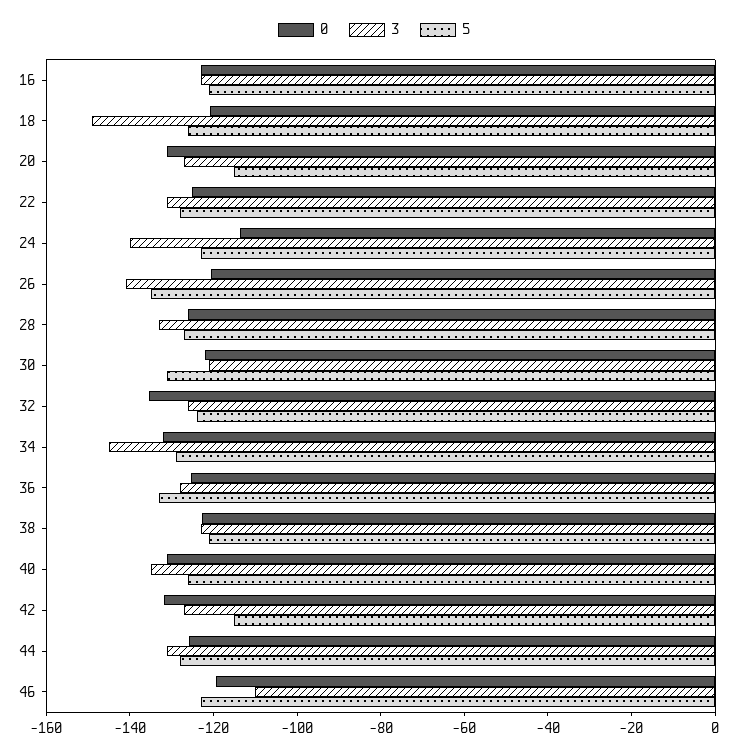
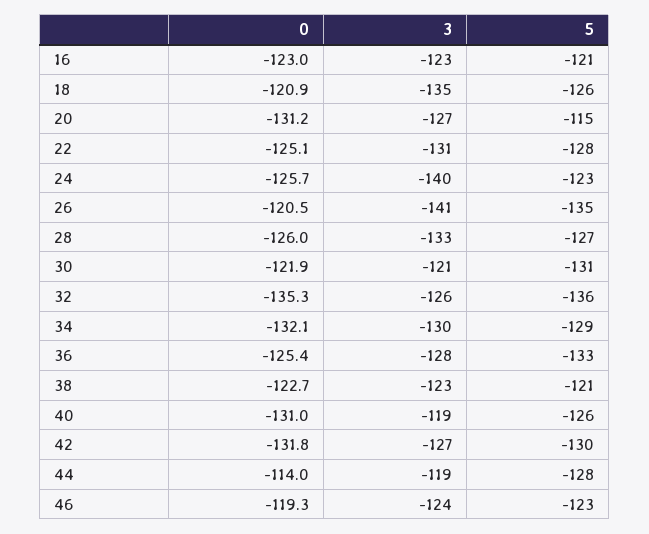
3, 18: -150 -> -135
0, 24: -115 -> -125.7
5, 32: -125 -> -136
3, 34: -145 -> -130
3, 40: -135 -> -119
5, 42: -115 -> -130
0, 44: -125 -> -114
3, 44: -130 -> -119
3, 46: -110 -> -124

